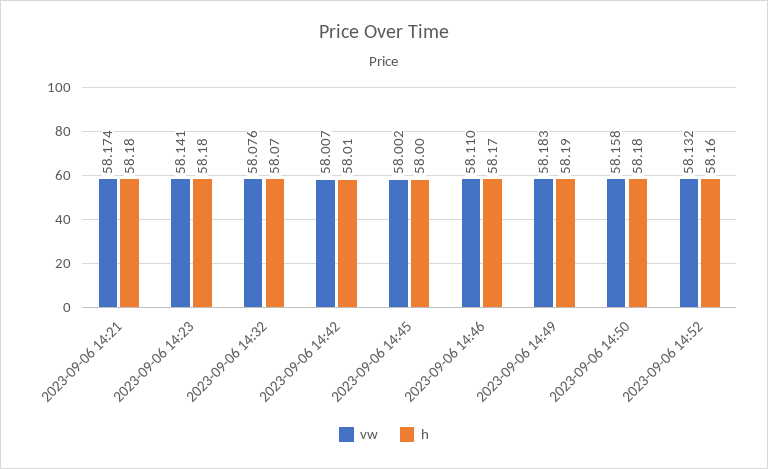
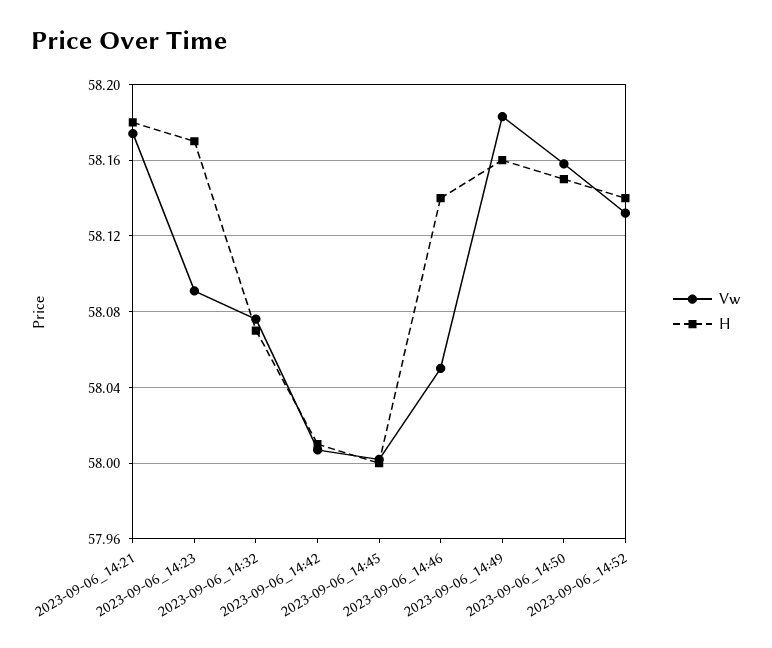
vw, 2023-09-06 14:23: 58.141 -> 58.09
h, 2023-09-06 14:23: 58.18 -> 58.17
vw, 2023-09-06 14:46: 58.11 -> 58.05
h, 2023-09-06 14:46: 58.17 -> 58.14
h, 2023-09-06 14:49: 58.19 -> 58.16
h, 2023-09-06 14:50: 58.18 -> 58.15
h, 2023-09-06 14:52: 58.16 -> 58.14

